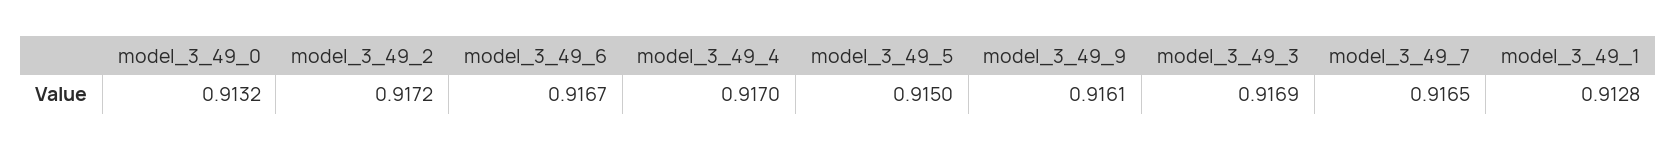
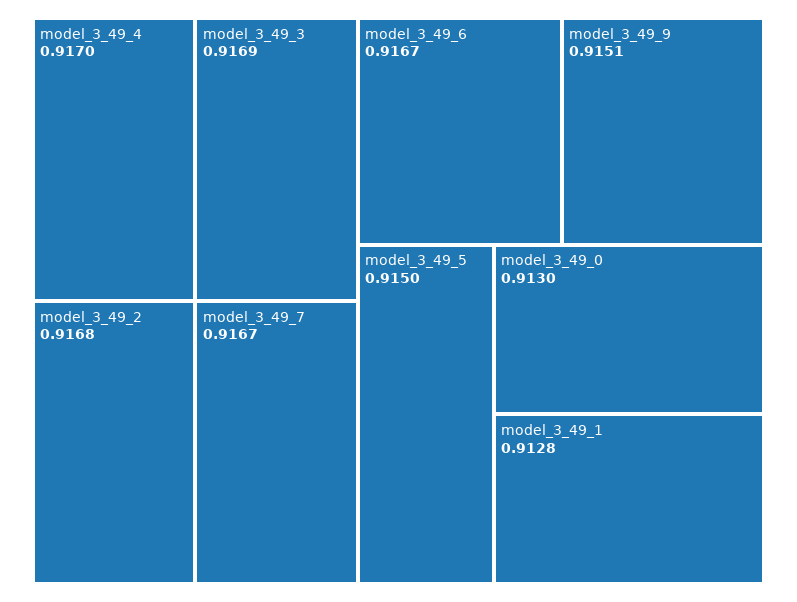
model_3_49_0: 0.9132 -> 0.913
model_3_49_2: 0.9172 -> 0.9168
model_3_49_9: 0.9161 -> 0.9151
model_3_49_7: 0.9165 -> 0.9167

